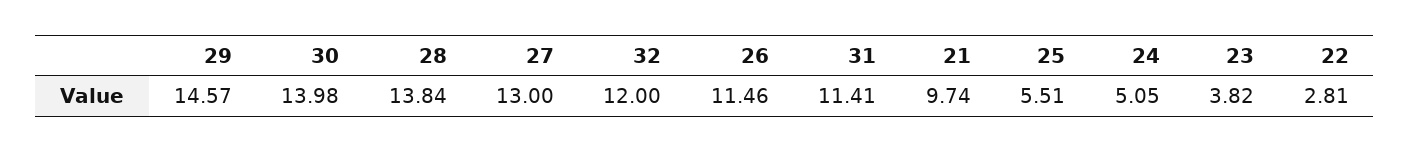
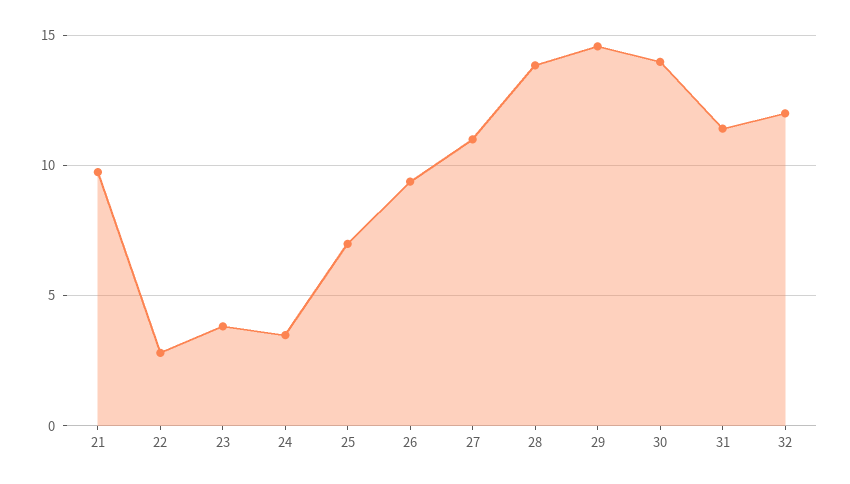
27: 13 -> 11
26: 11.46 -> 9.5
25: 5.51 -> 7
24: 5.05 -> 3.5

